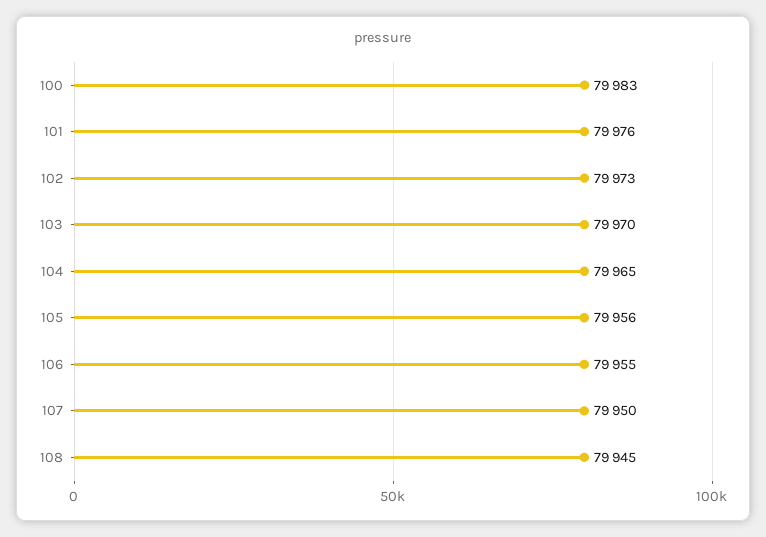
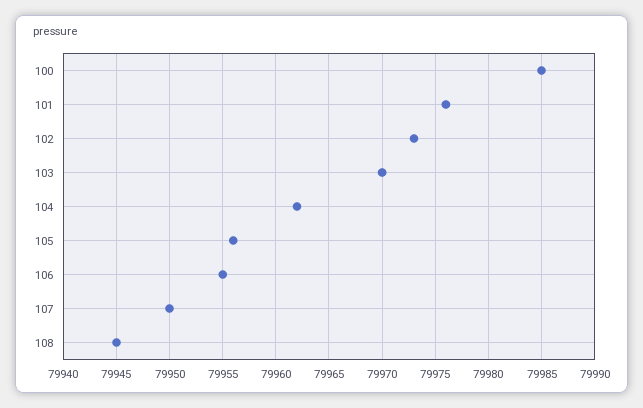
100: 79983 -> 79985
104: 79965 -> 79962

